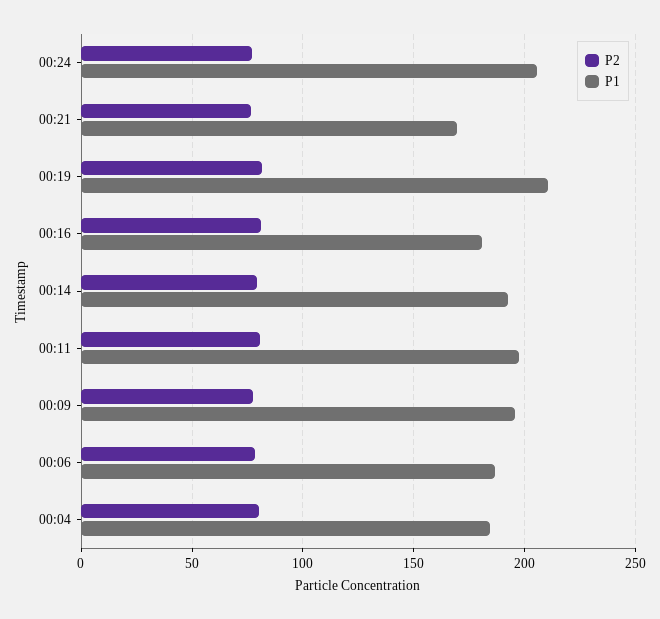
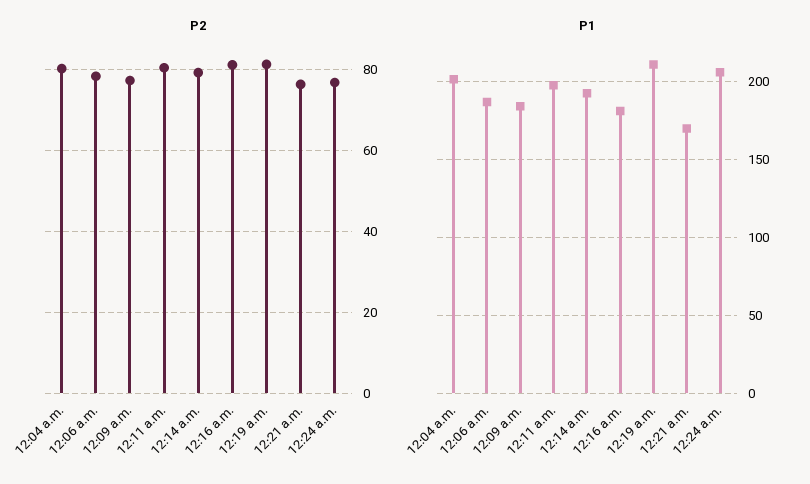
P1, 00:09: 195 -> 185
P1, 00:04: 185 -> 200

